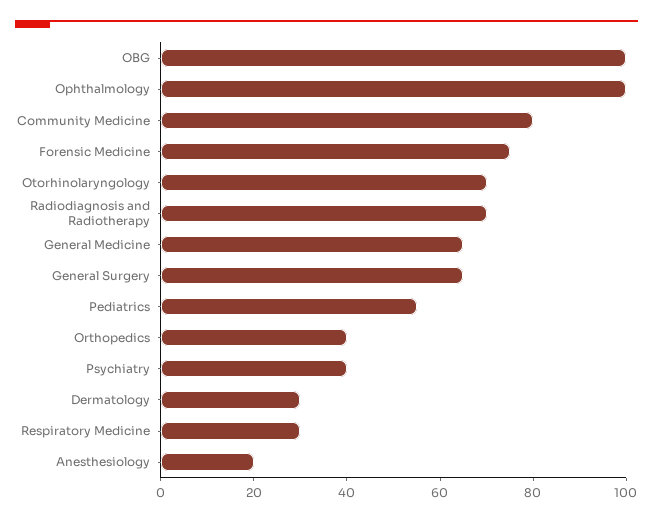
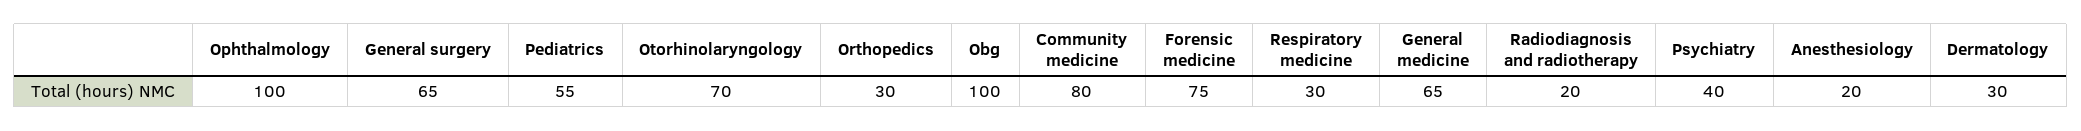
Radiodiagnosis and Radiotherapy: 70 -> 20
Orthopedics: 40 -> 30

